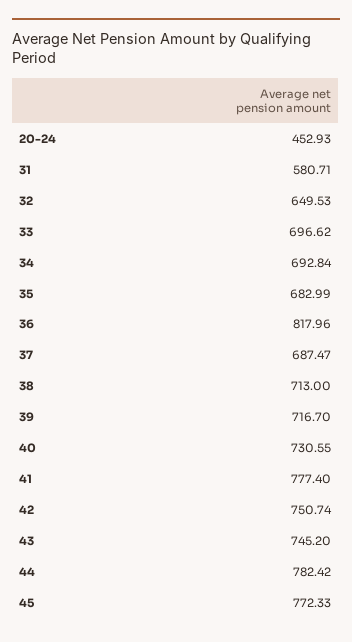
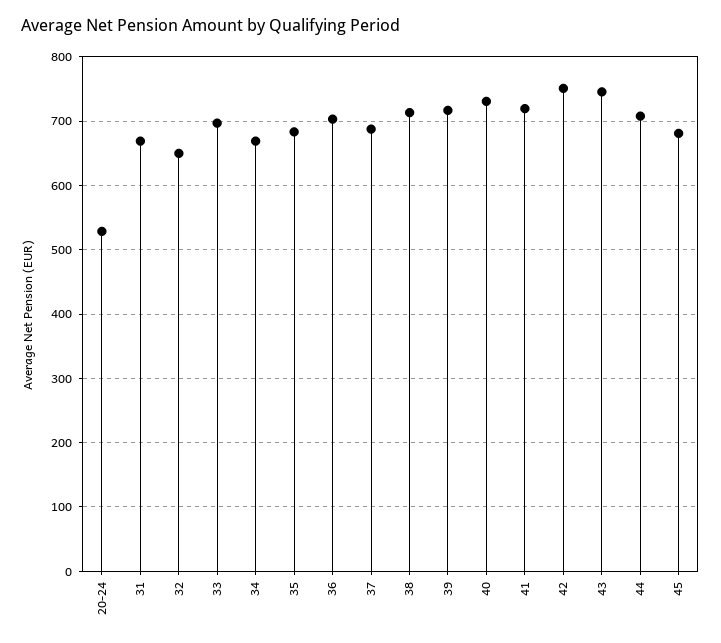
20-24: 452.93 -> 530
31: 580.71 -> 670
34: 692.84 -> 670
36: 817.96 -> 700
41: 777.4 -> 720
44: 782.42 -> 710
45: 772.33 -> 680

